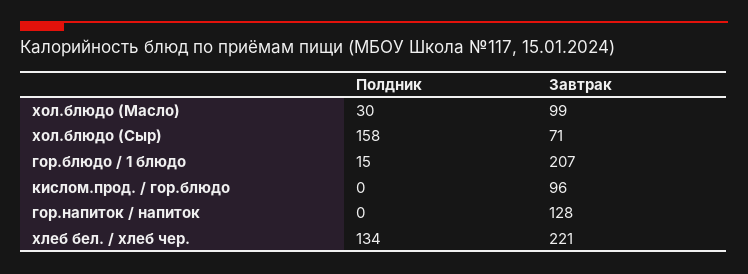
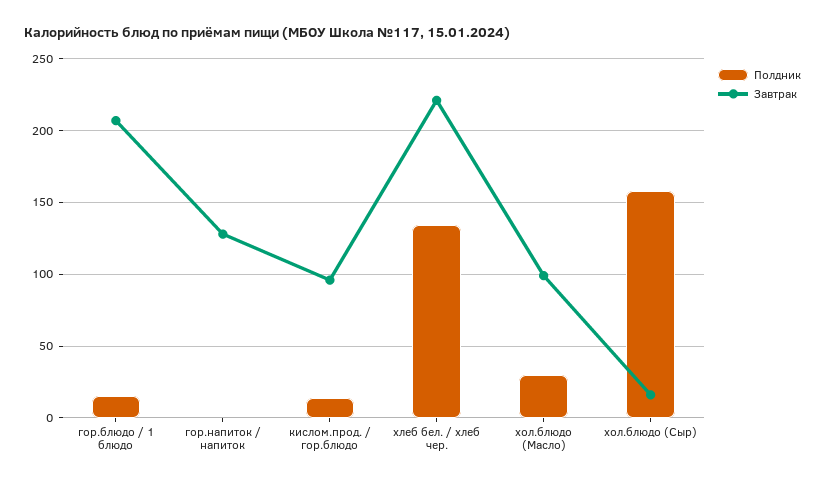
Завтрак, хол.блюдо (Сыр): 71 -> 15
Полдник, кислом.прод. / гор.блюдо: 0 -> 15

